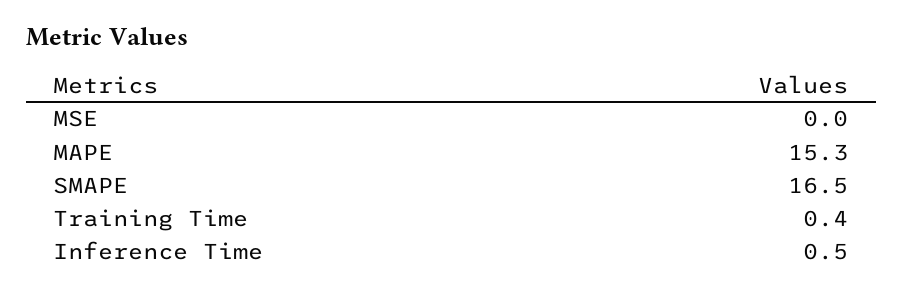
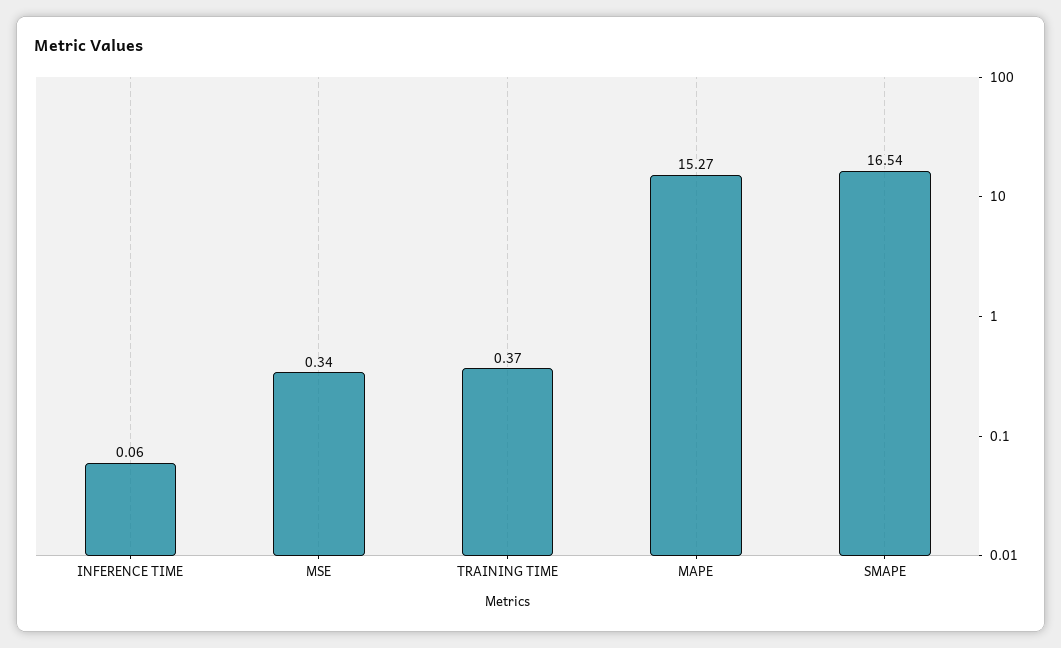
MSE: 0 -> 0.34
Inference Time: 0.5 -> 0.06

